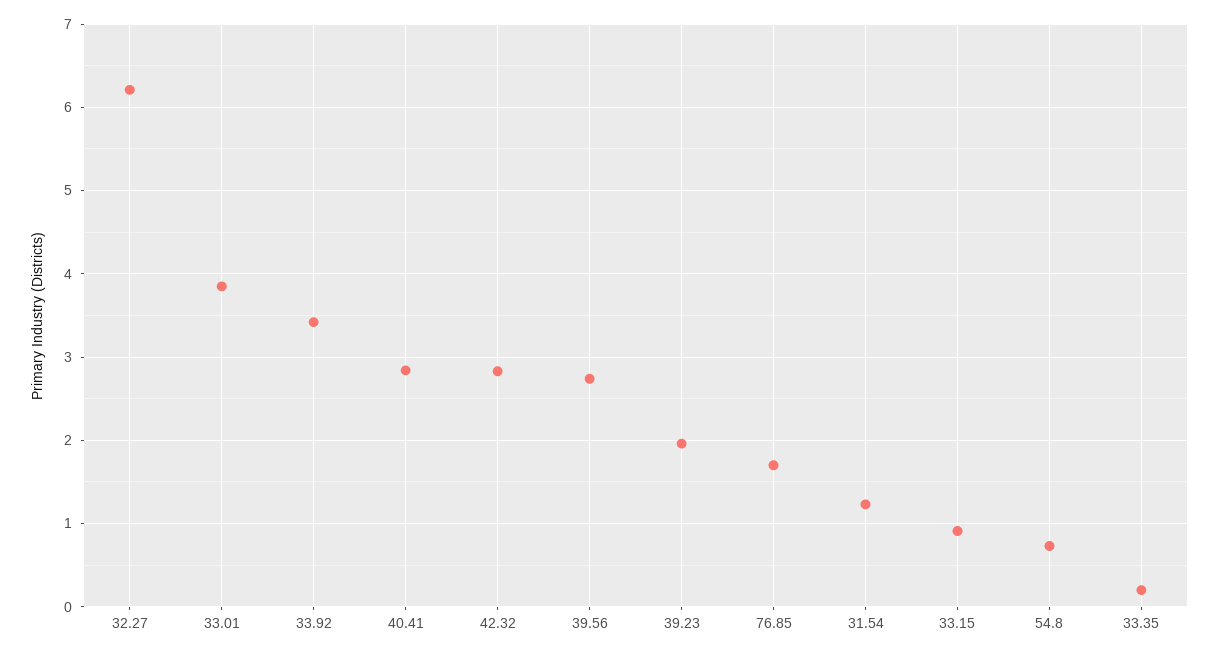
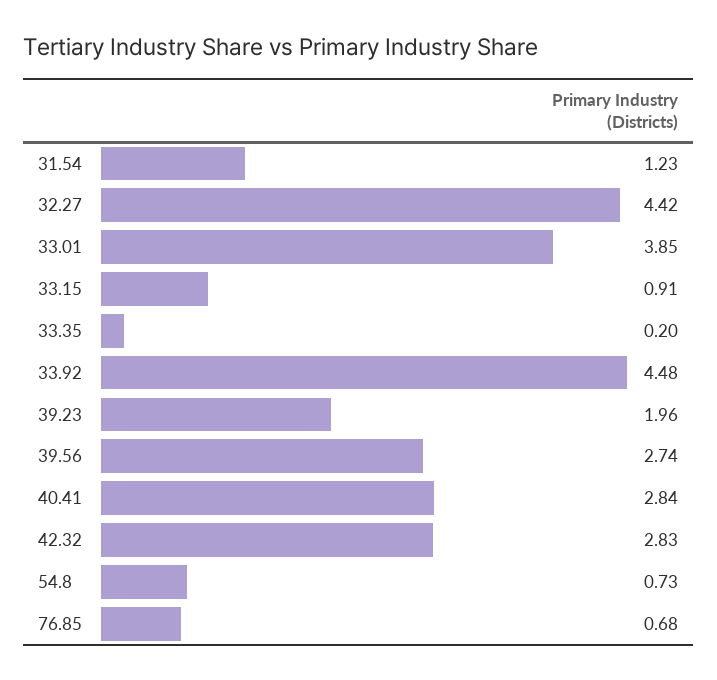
32.27: 6.2 -> 4.42
33.92: 3.4 -> 4.48
76.85: 1.7 -> 0.68

